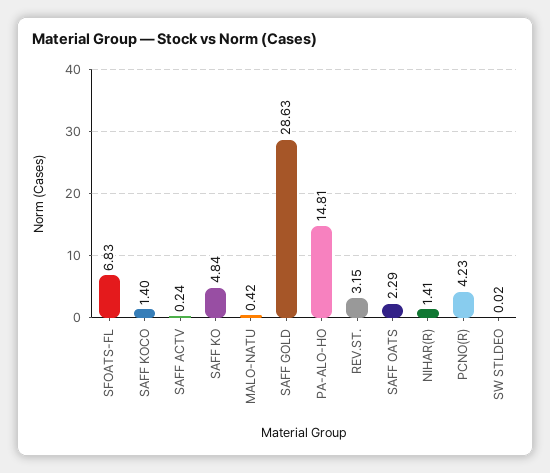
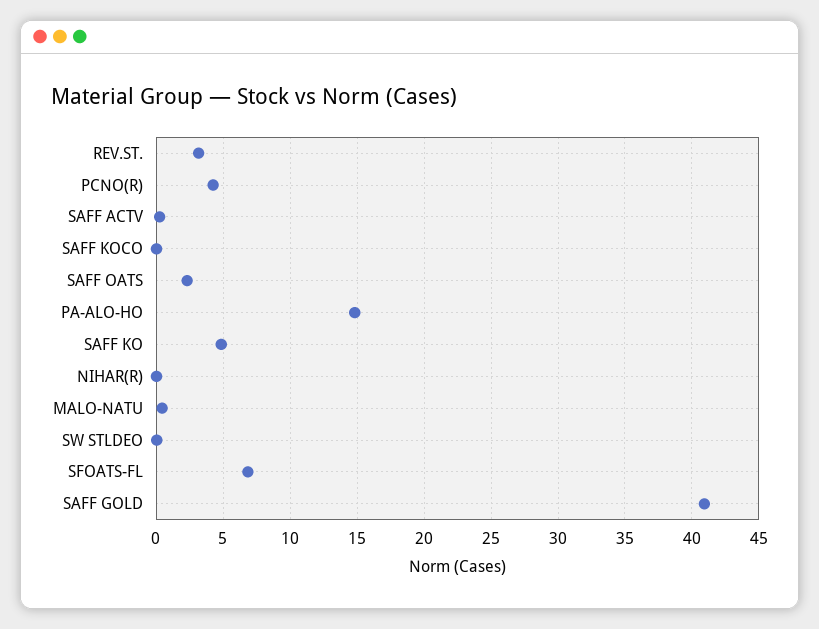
SAFF KOCO: 1.4 -> 0
SAFF GOLD: 28.63 -> 41
NIHAR(R): 1.41 -> 0

